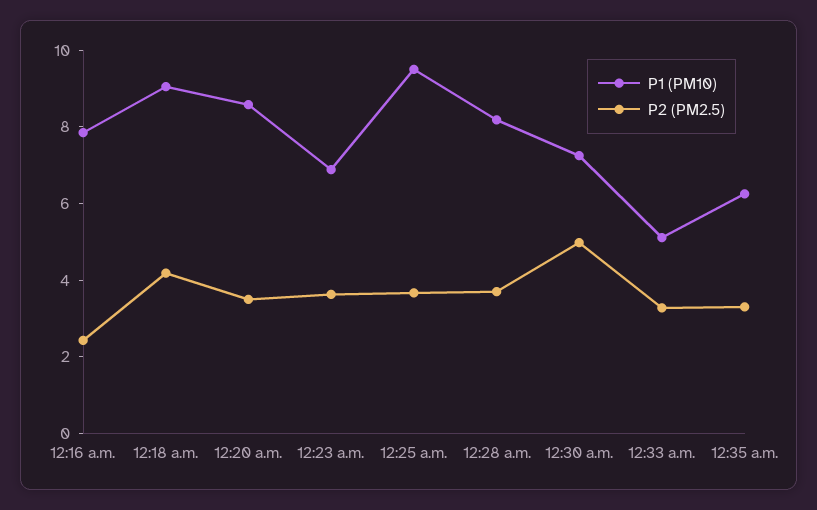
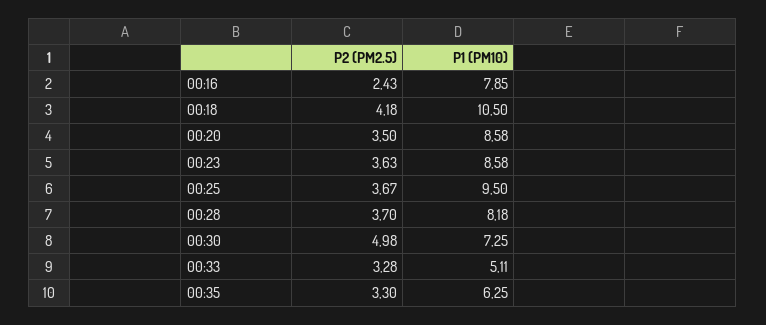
P1 (PM10), 12:18 a.m.: 9 -> 10.5
P1 (PM10), 12:23 a.m.: 7 -> 8.58

